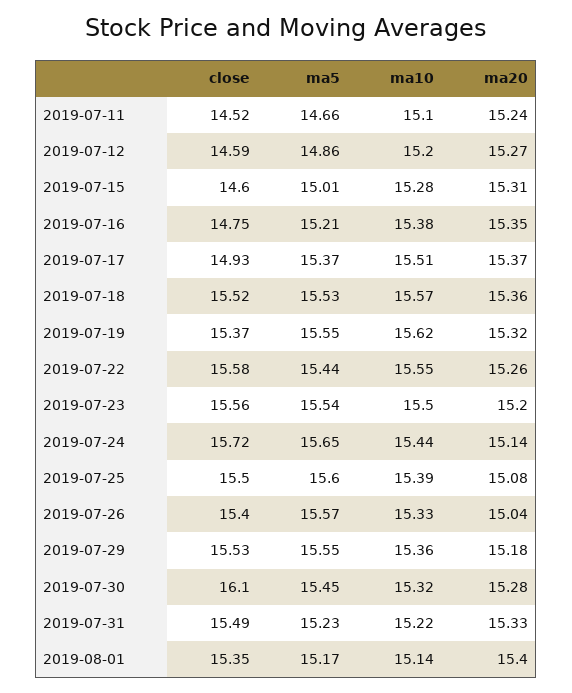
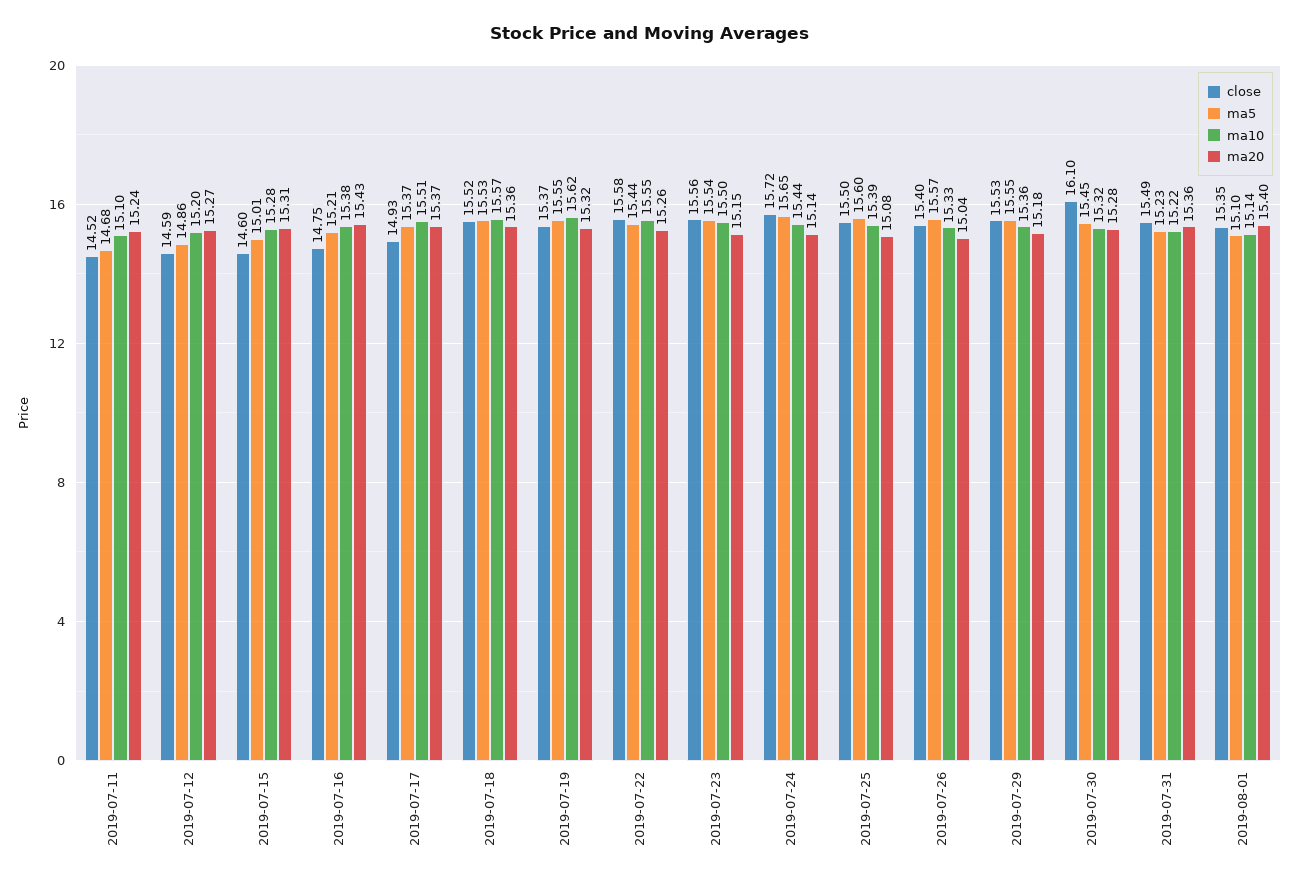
ma5, 2019-07-11: 14.66 -> 14.68
ma20, 2019-07-16: 15.35 -> 15.43
ma20, 2019-07-23: 15.2 -> 15.15
ma20, 2019-07-31: 15.33 -> 15.36
ma5, 2019-08-01: 15.17 -> 15.1

